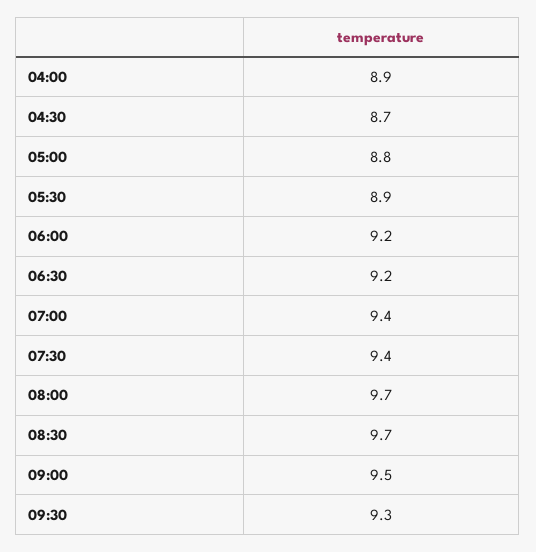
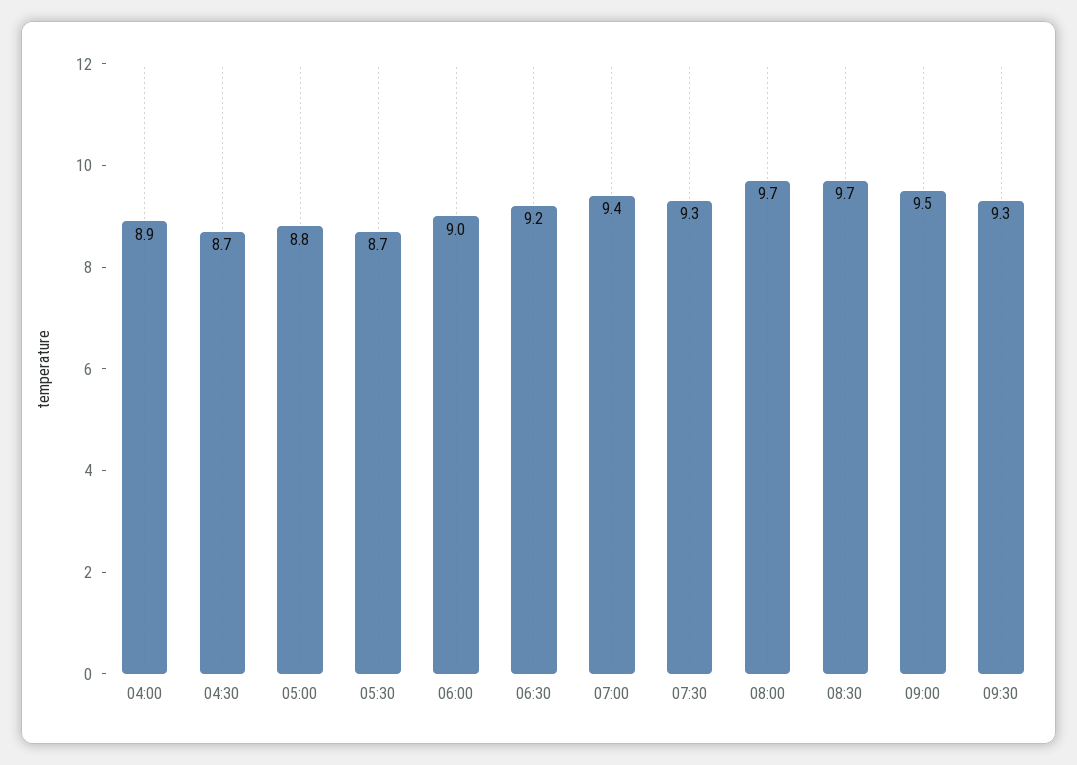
05:30: 8.9 -> 8.7
06:00: 9.2 -> 9
07:30: 9.4 -> 9.3

